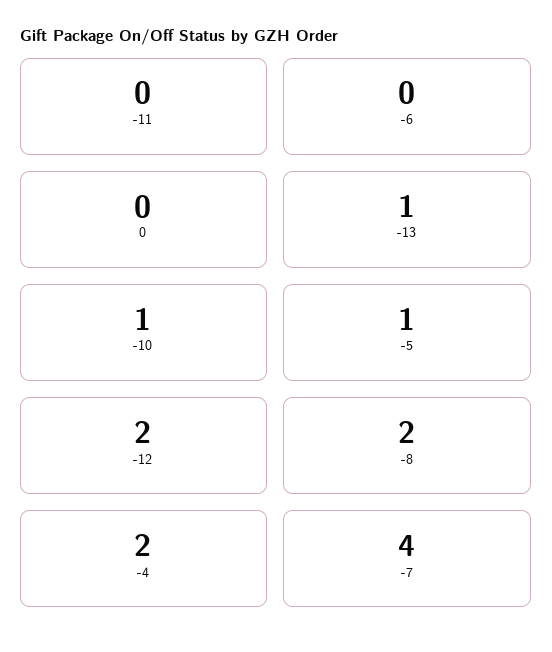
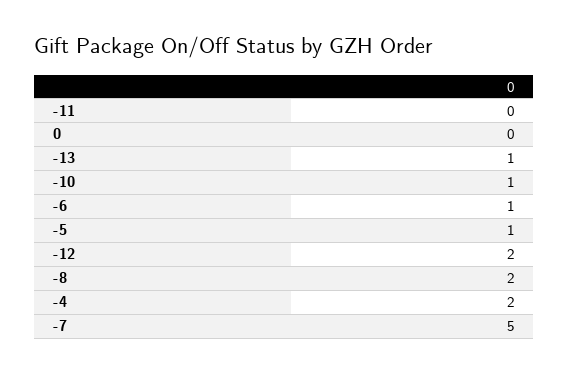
-6: 0 -> 1
-7: 4 -> 5

